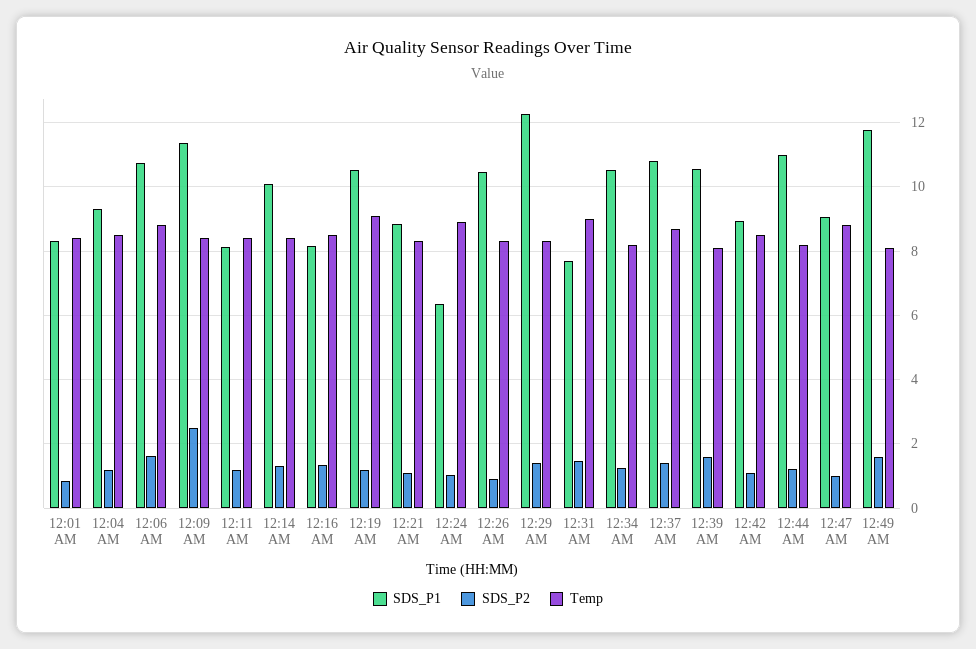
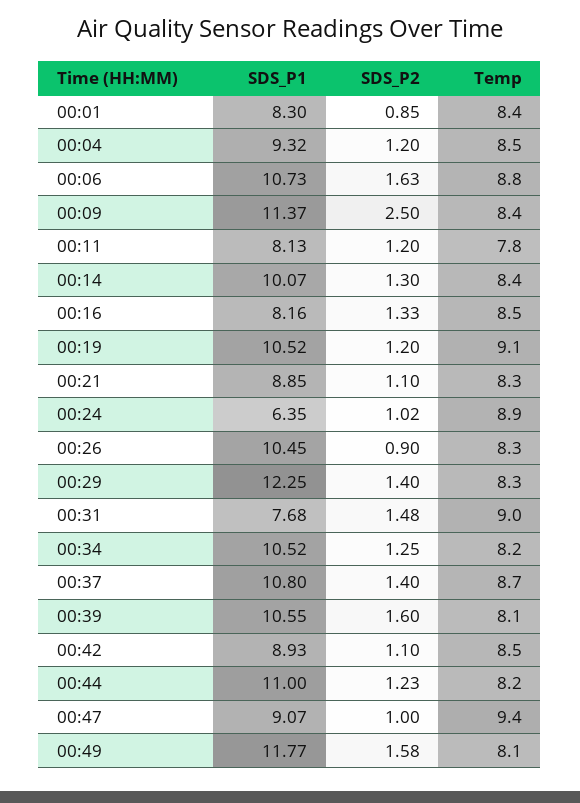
Temp, 12:11 AM: 8.4 -> 7.8
Temp, 12:47 AM: 8.8 -> 9.4

